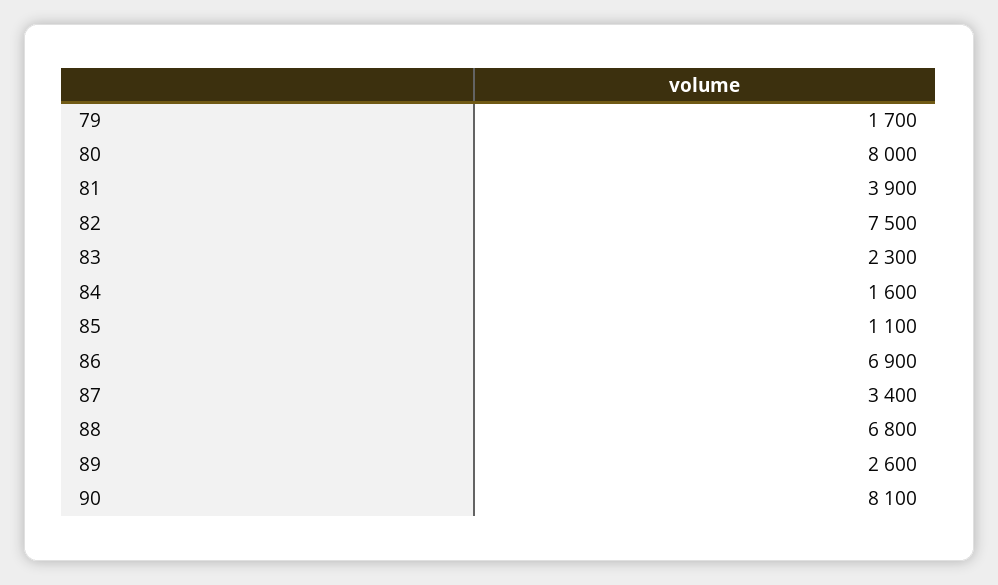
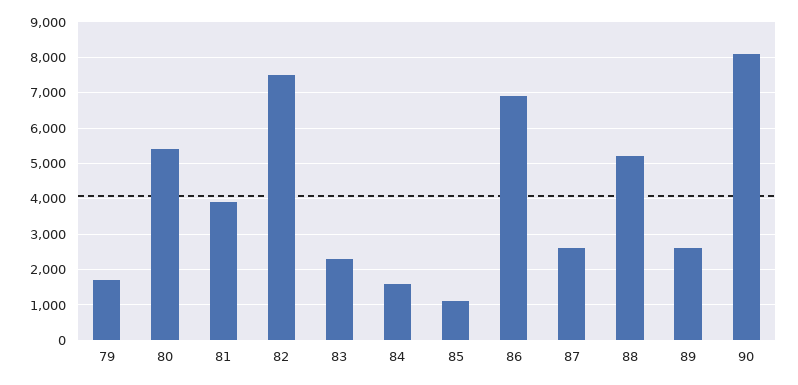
80: 8000 -> 5400
87: 3400 -> 2600
88: 6800 -> 5200

